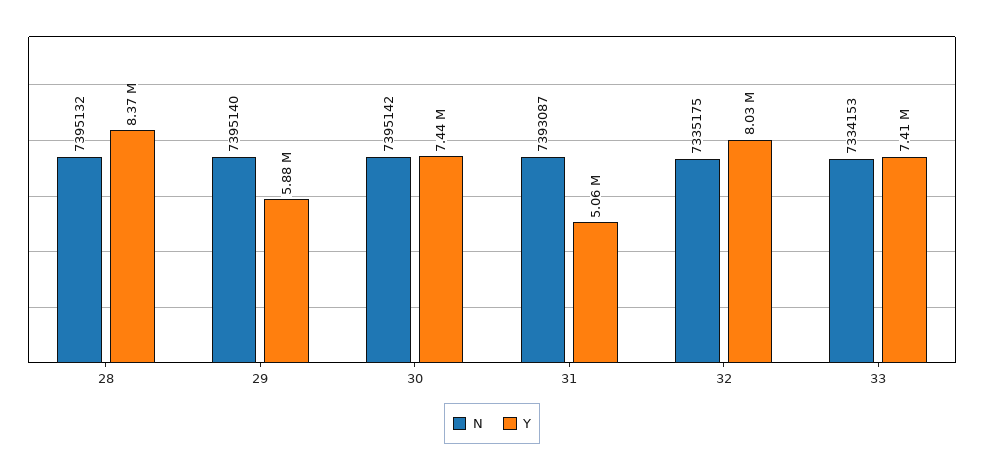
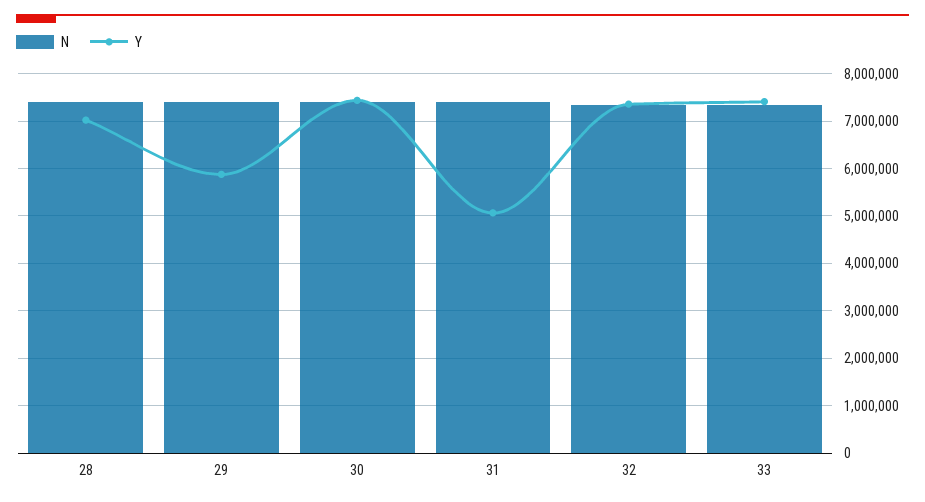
Y, 28: 8370000 -> 7000000
Y, 32: 8030000 -> 7400000

